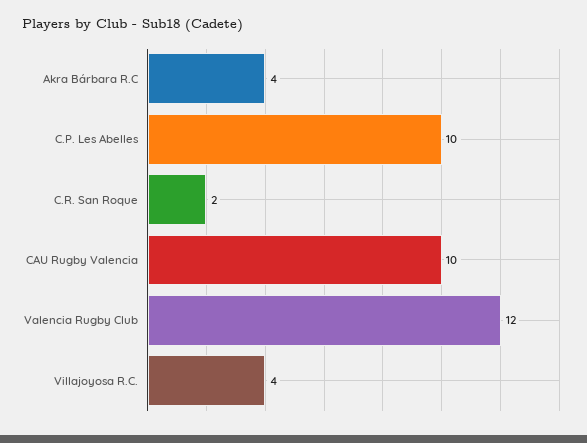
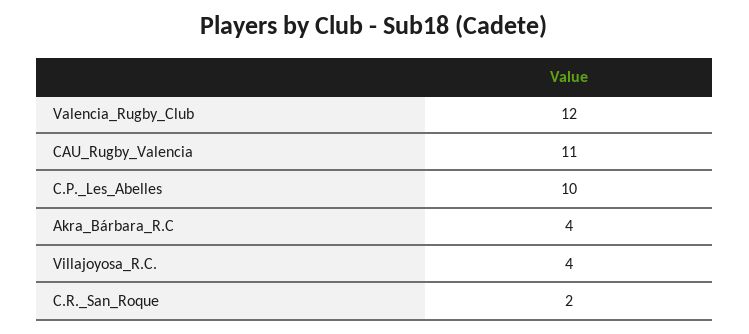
CAU Rugby Valencia: 10 -> 11

